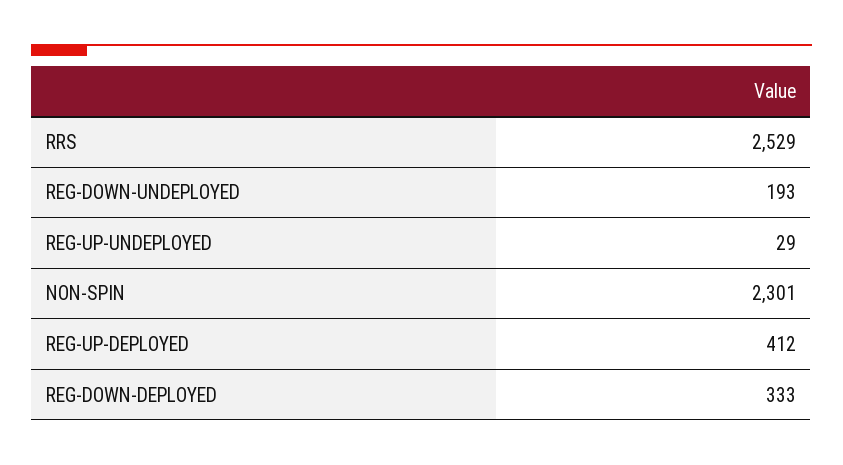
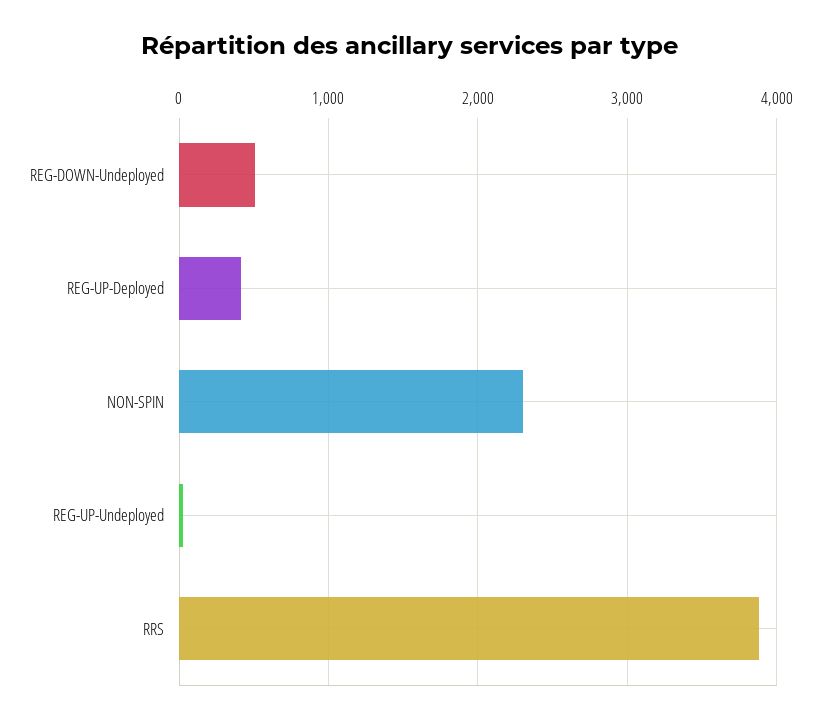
RRS: 2529 -> 3900
REG-DOWN-UNDEPLOYED: 193 -> 500
REG-DOWN-DEPLOYED: 333 -> none

